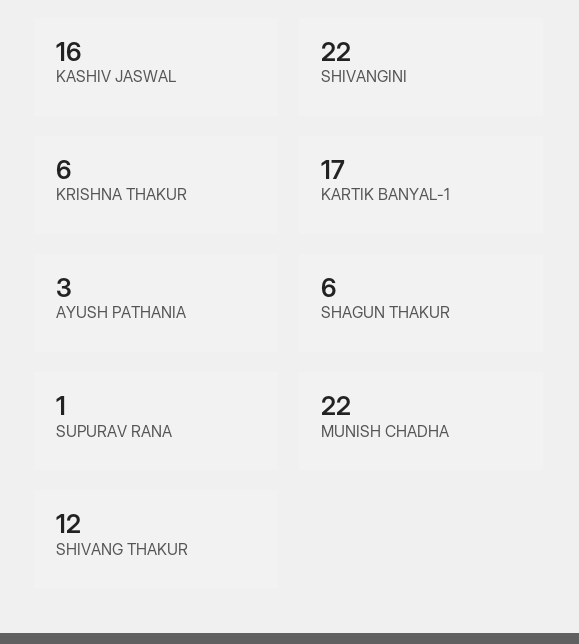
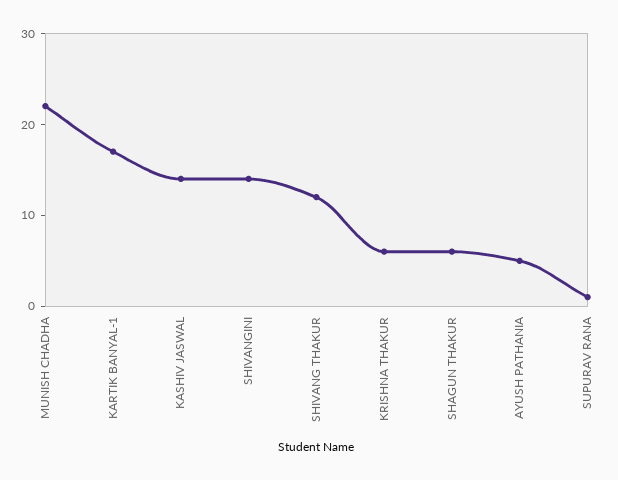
KASHIV JASWAL: 16 -> 14
SHIVANGINI: 22 -> 14
AYUSH PATHANIA: 3 -> 5

